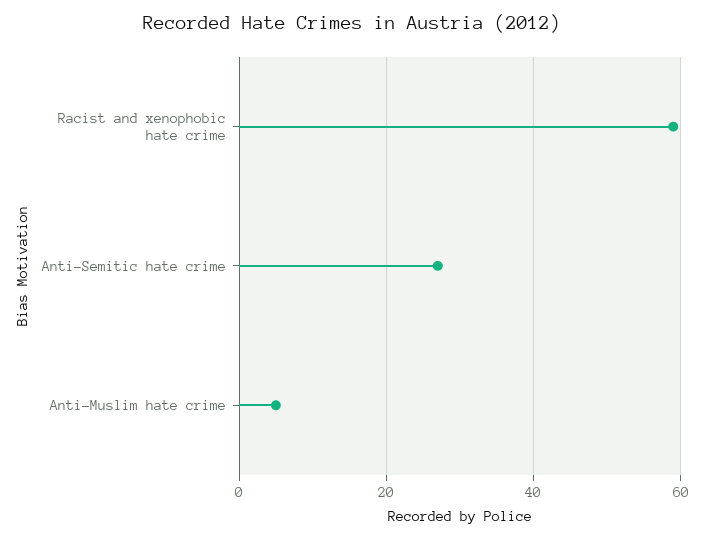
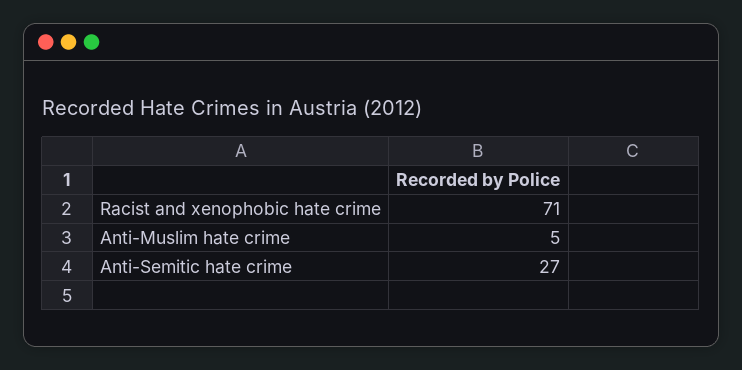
Racist and xenophobic hate crime: 60 -> 71

